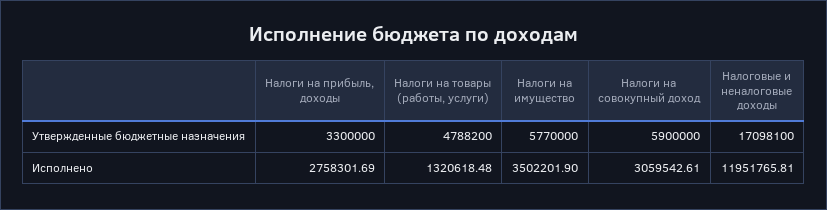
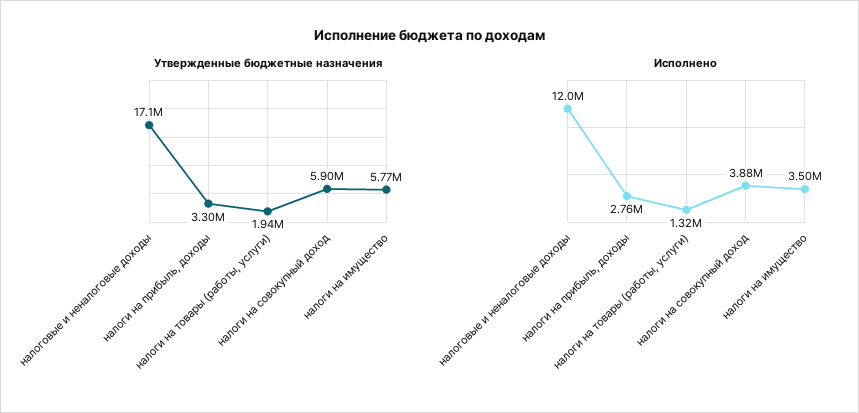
Утвержденные бюджетные назначения, Налоги на товары (работы, услуги): 4788200 -> 1940000
Исполнено, Налоги на совокупный доход: 3059542.61 -> 3880000

